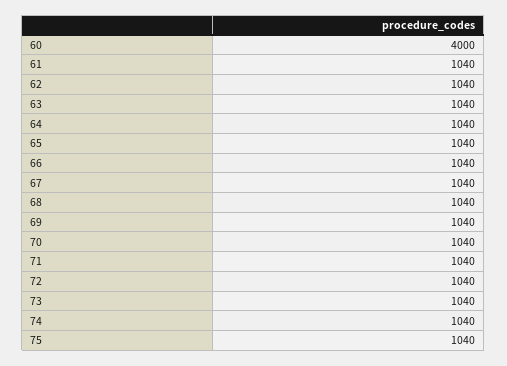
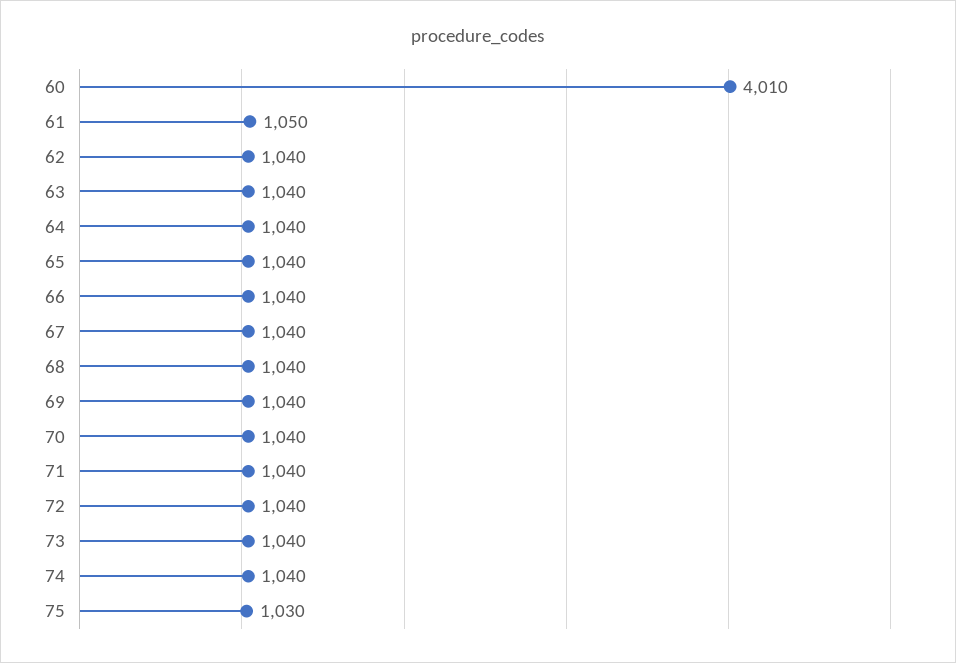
60: 4000 -> 4010
61: 1040 -> 1050
75: 1040 -> 1030

